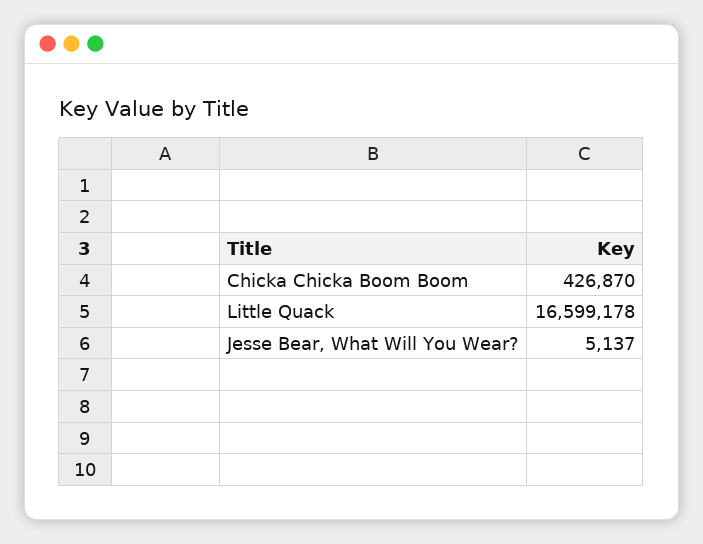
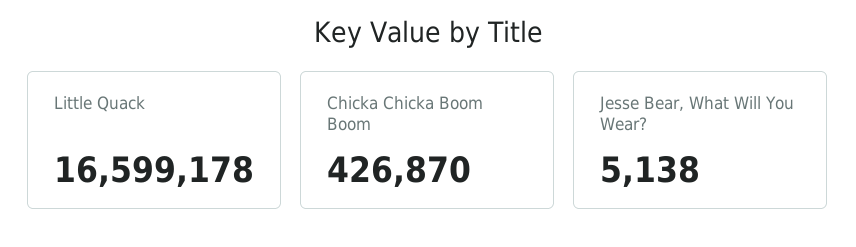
Jesse Bear, What Will You Wear?: 5137 -> 5138

